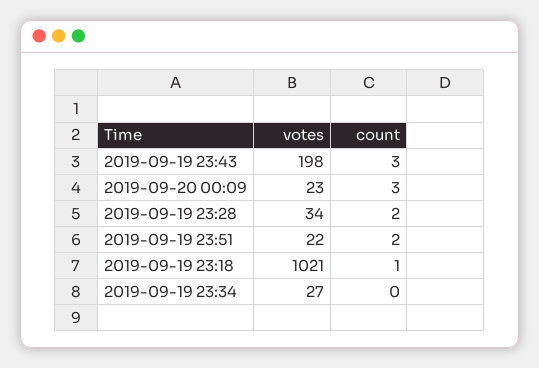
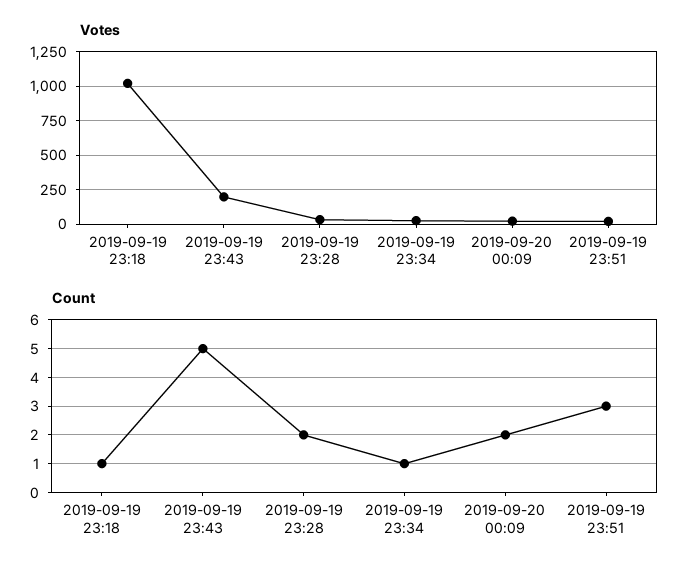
count, 2019-09-19 23:43: 3 -> 5
count, 2019-09-20 00:09: 3 -> 2
count, 2019-09-19 23:51: 2 -> 3
count, 2019-09-19 23:34: 0 -> 1

